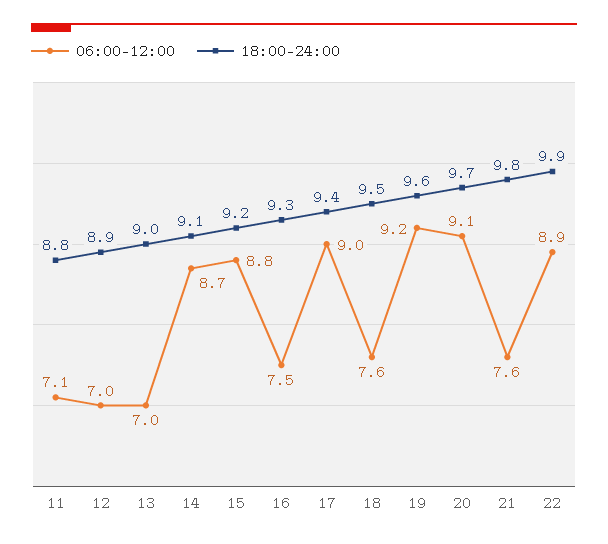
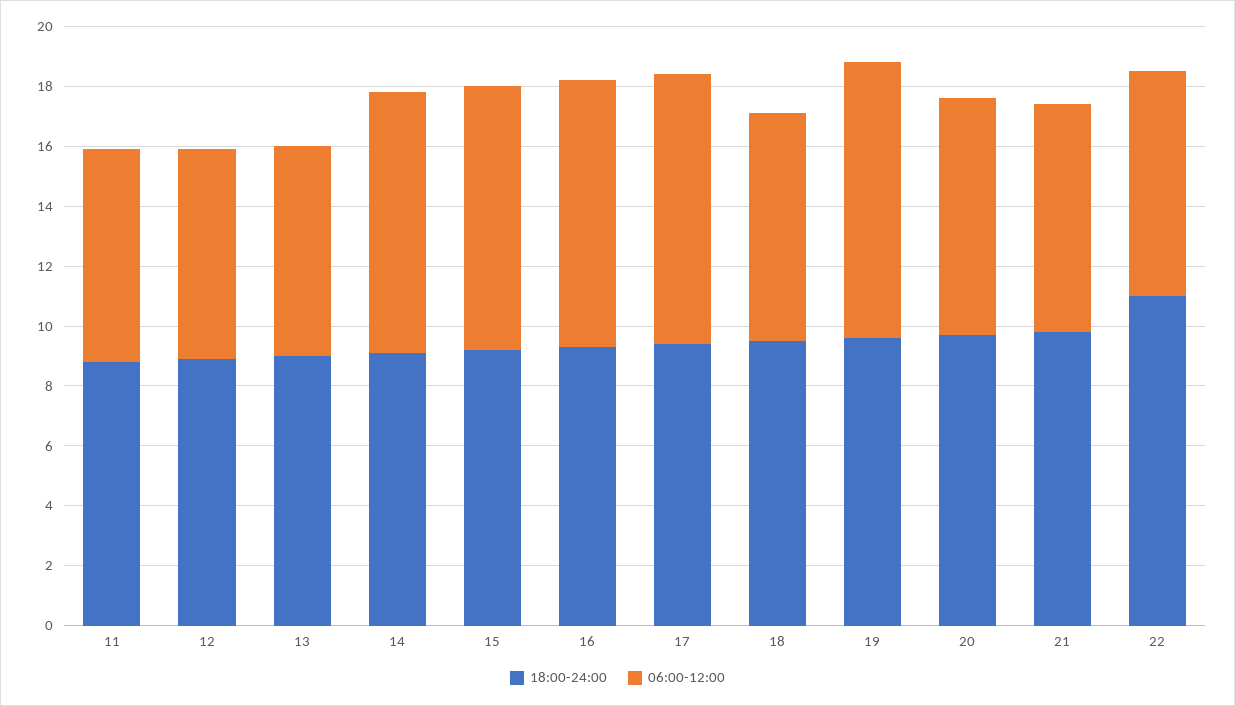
06:00-12:00, 16: 7.5 -> 9
06:00-12:00, 20: 9.1 -> 8
06:00-12:00, 22: 8.9 -> 7.5
18:00-24:00, 22: 9.9 -> 11

